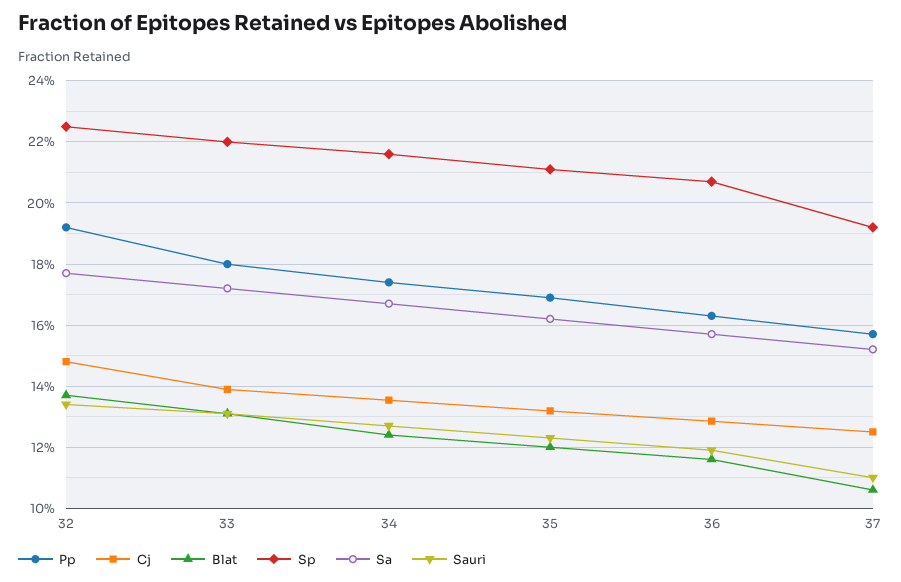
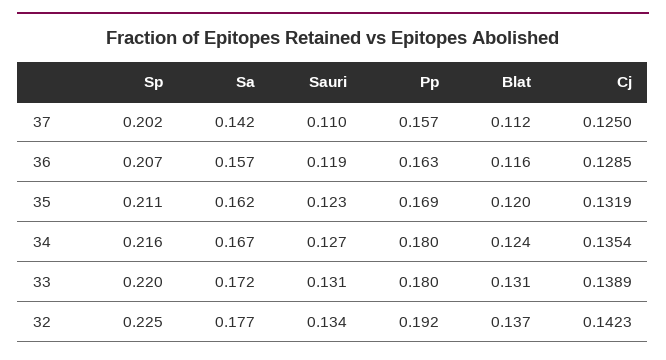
Cj, 32: 0.148 -> 0.1423
Pp, 34: 0.174 -> 0.18
Blat, 37: 0.106 -> 0.112
Sp, 37: 0.192 -> 0.202
Sa, 37: 0.152 -> 0.142

